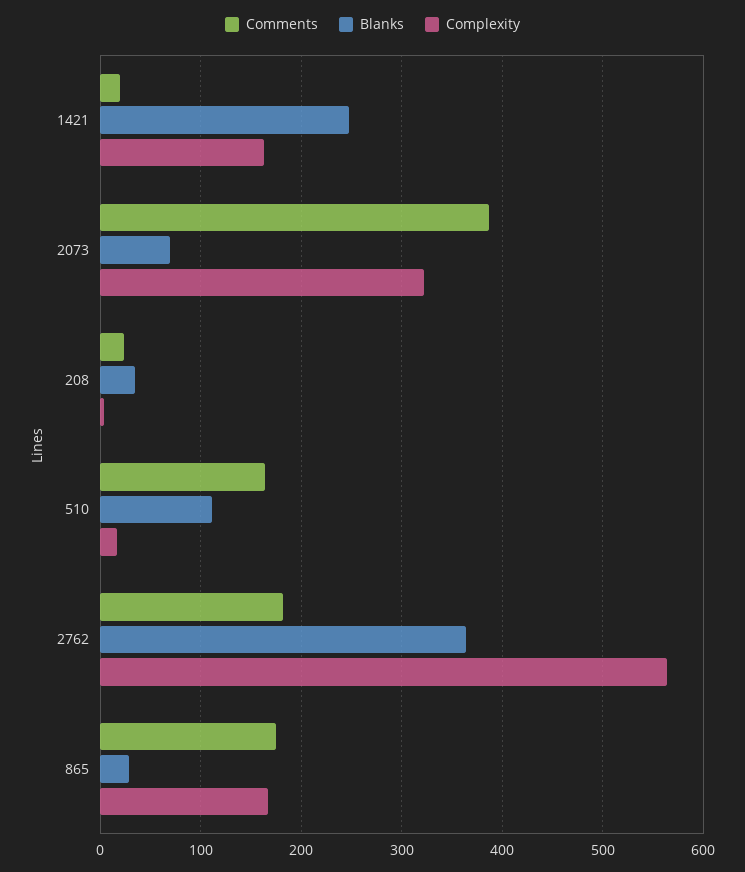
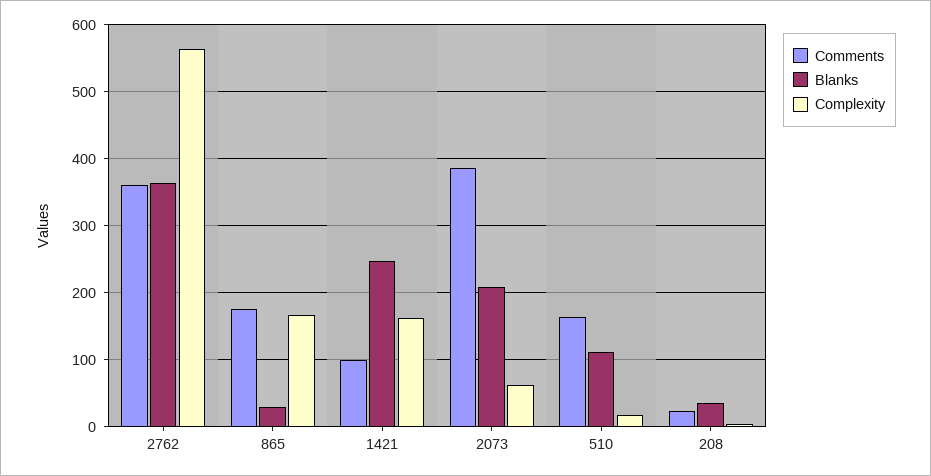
Comments, 1421: 20 -> 100
Blanks, 2073: 70 -> 210
Complexity, 2073: 320 -> 60
Comments, 2762: 180 -> 360

